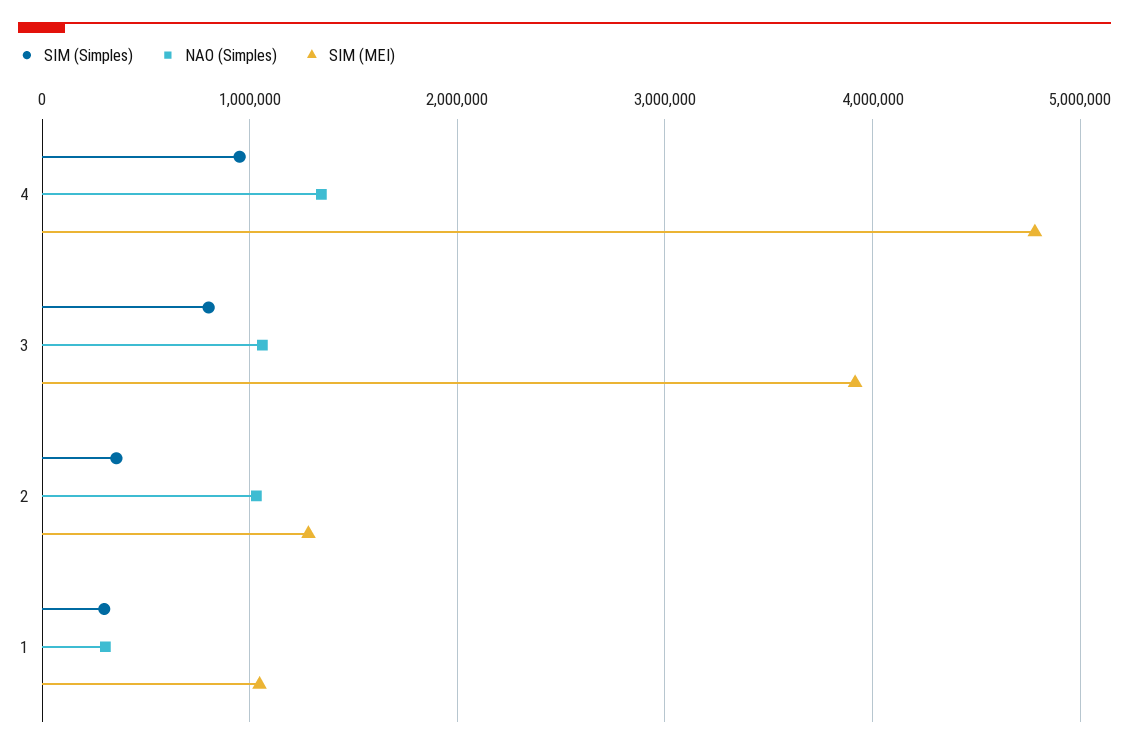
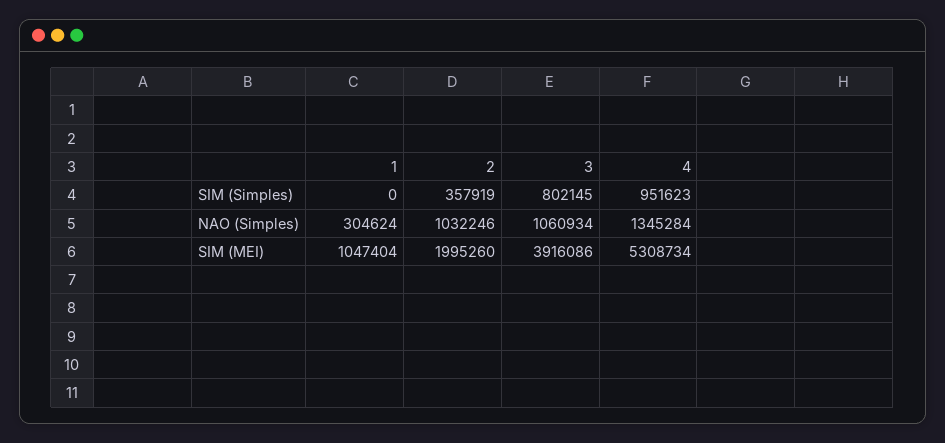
SIM (MEI), 4: 4800000 -> 5308734
SIM (MEI), 2: 1300000 -> 1995260
SIM (Simples), 1: 300000 -> 0

